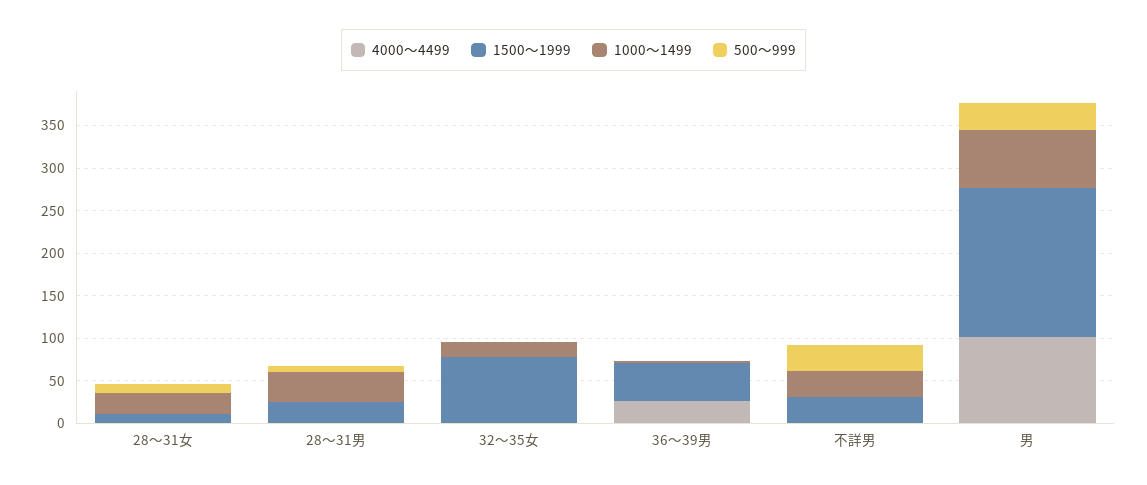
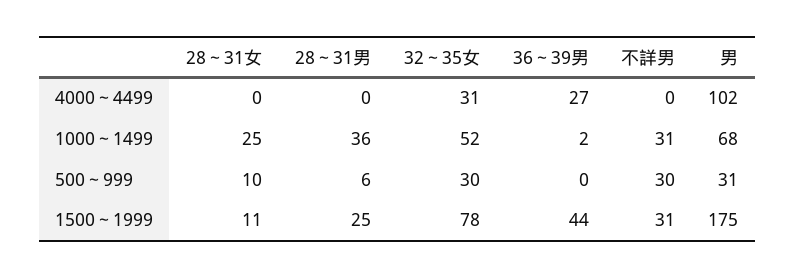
4000～4499, 32～35女: 0 -> 31
1000～1499, 32～35女: 20 -> 52
500～999, 32～35女: 0 -> 30

